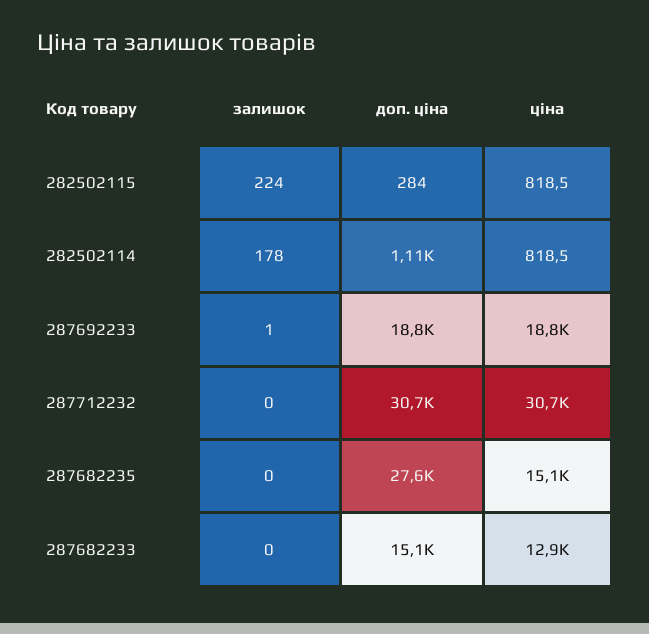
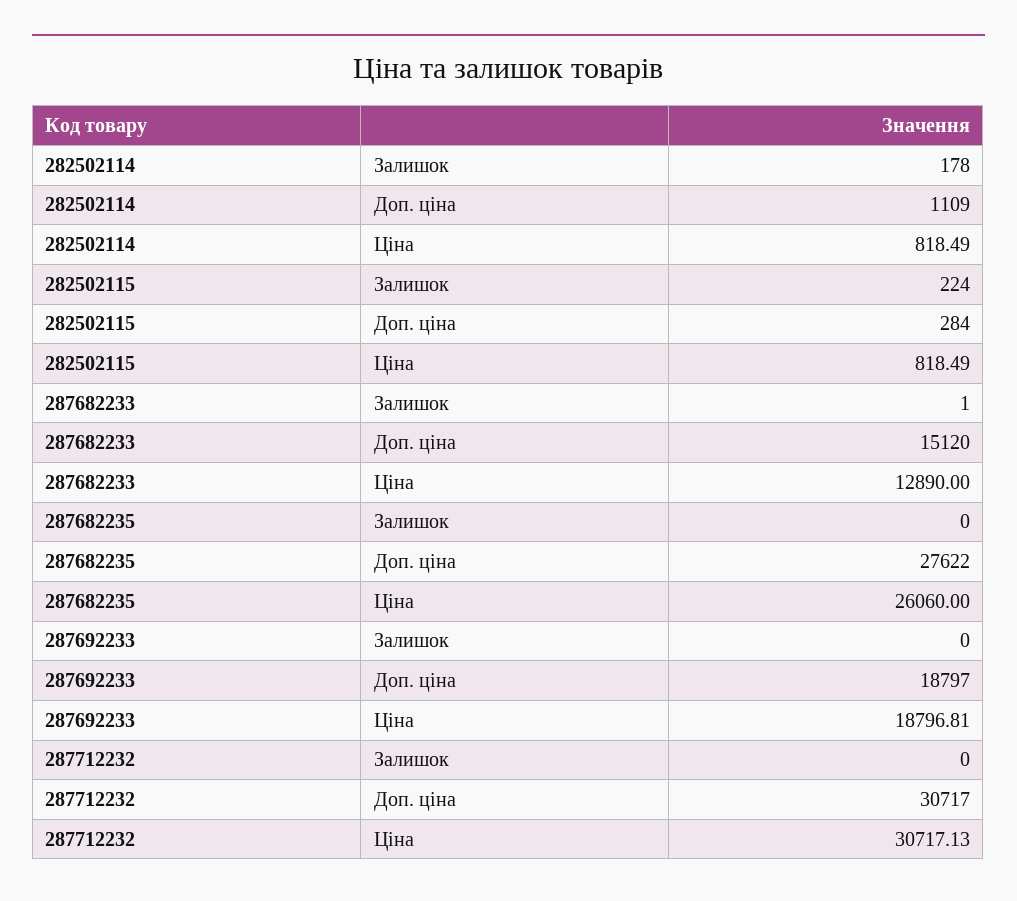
залишок, 287692233: 1 -> 0
ціна, 287682235: 15100 -> 26060
залишок, 287682233: 0 -> 1

